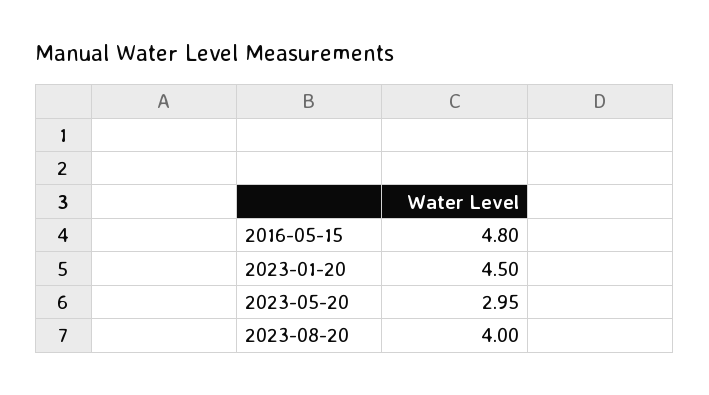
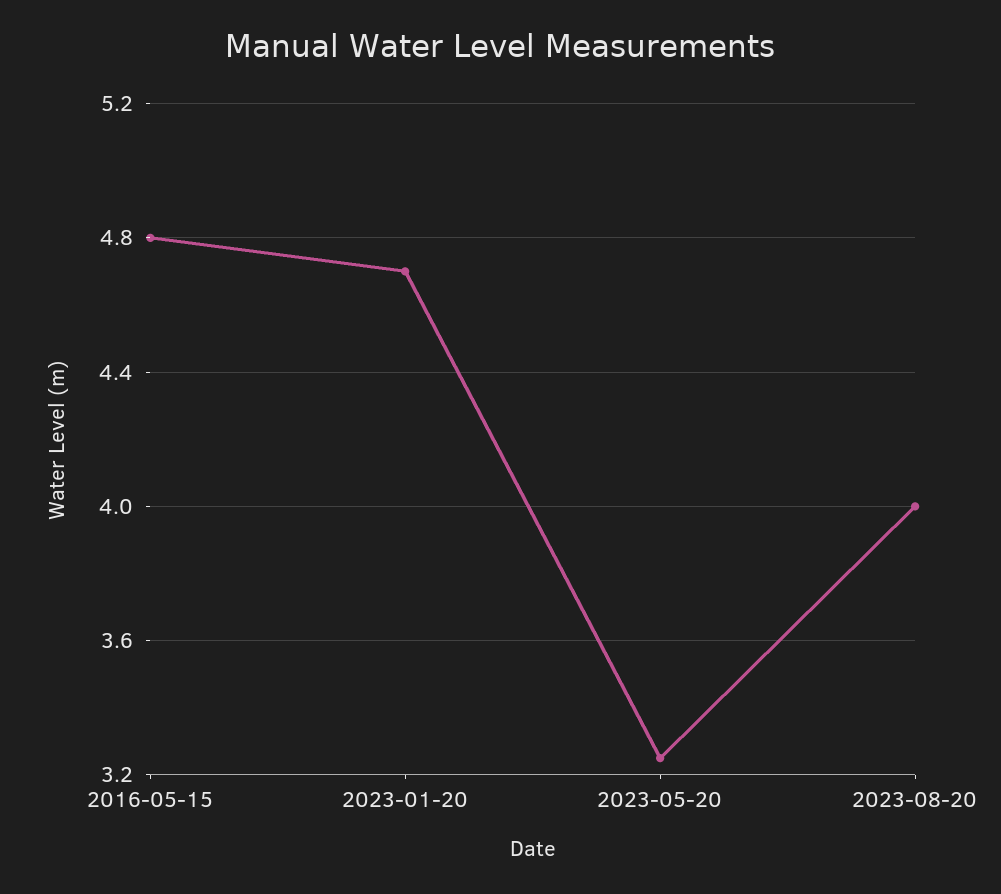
2023-01-20: 4.5 -> 4.7
2023-05-20: 2.95 -> 3.25

